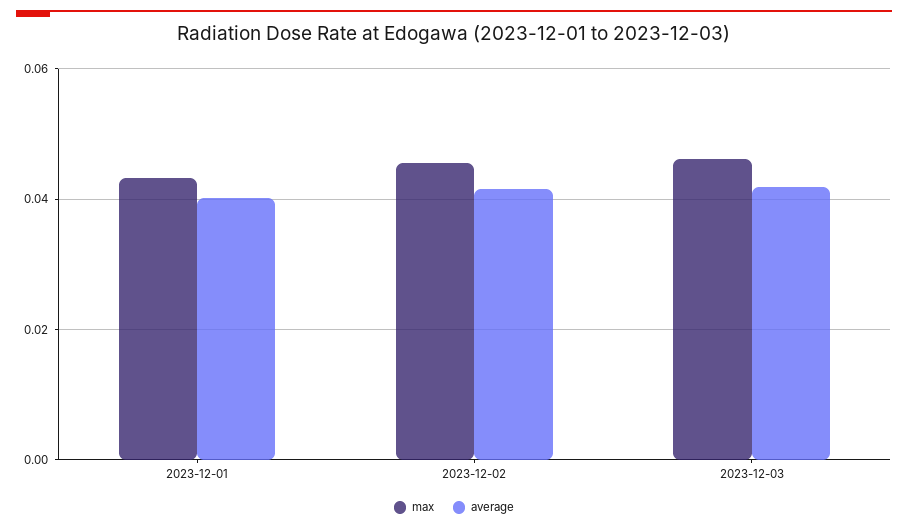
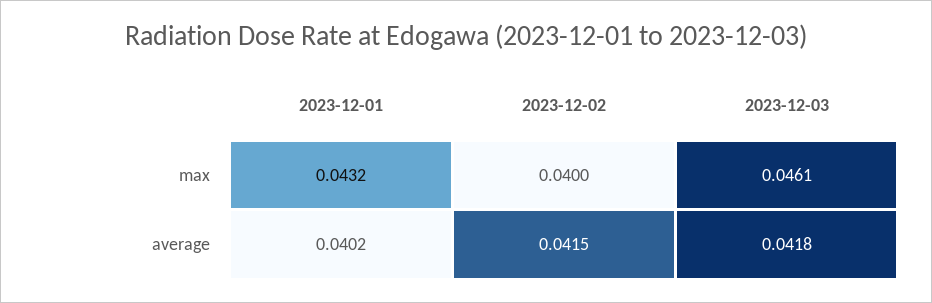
max, 2023-12-02: 0.046 -> 0.04

